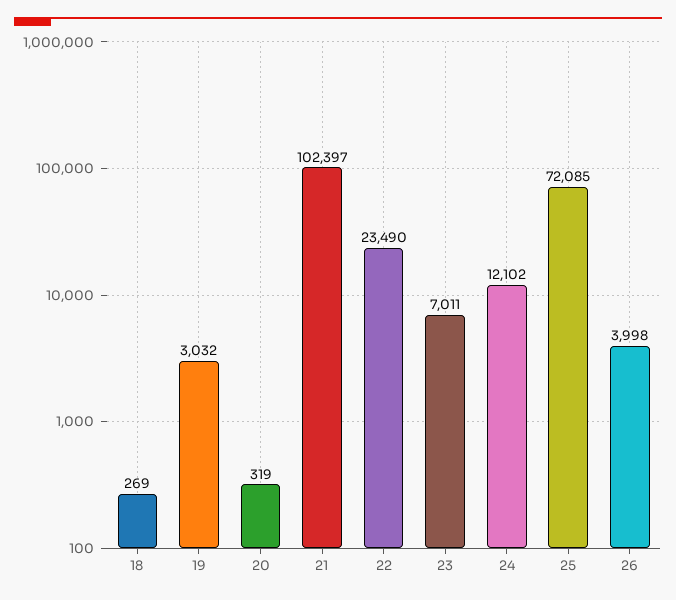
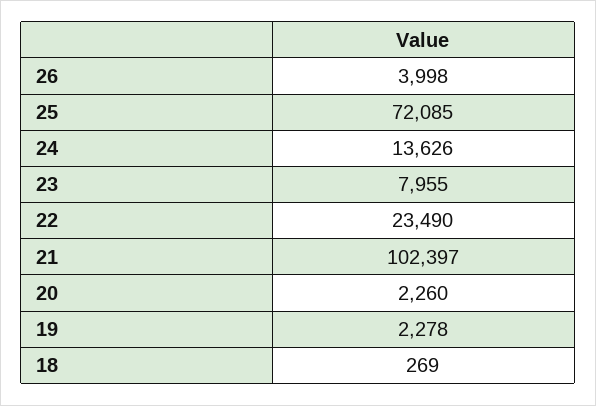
19: 3032 -> 2278
20: 319 -> 2260
23: 7011 -> 7955
24: 12102 -> 13626

